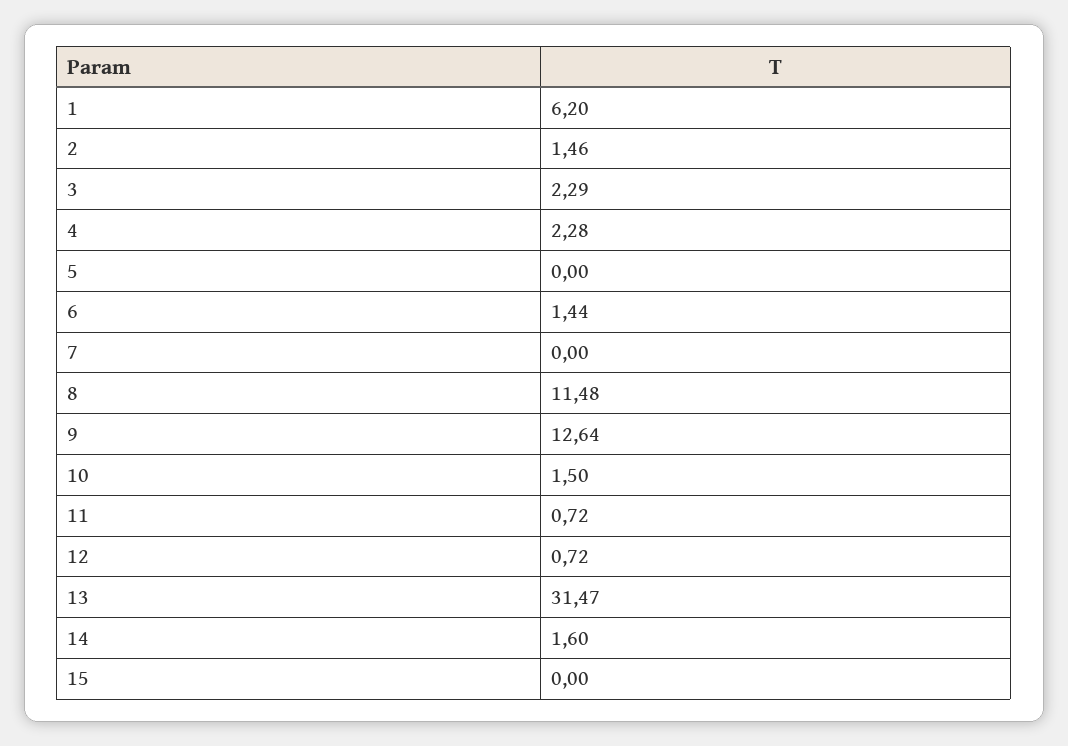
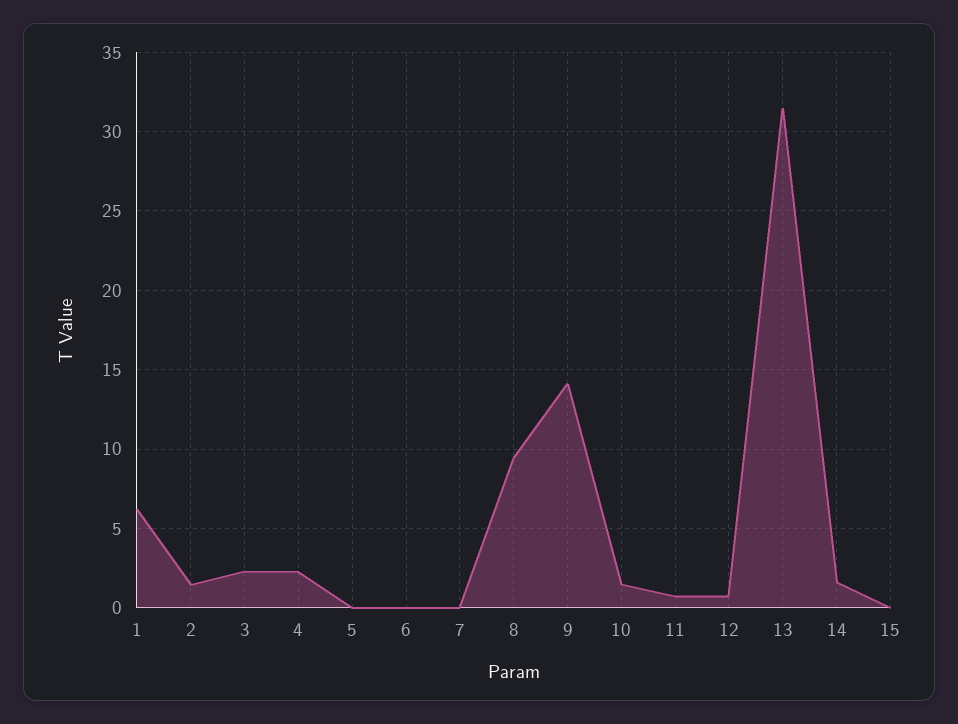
6: 1.44 -> 0
8: 11.48 -> 9.5
9: 12.64 -> 14

